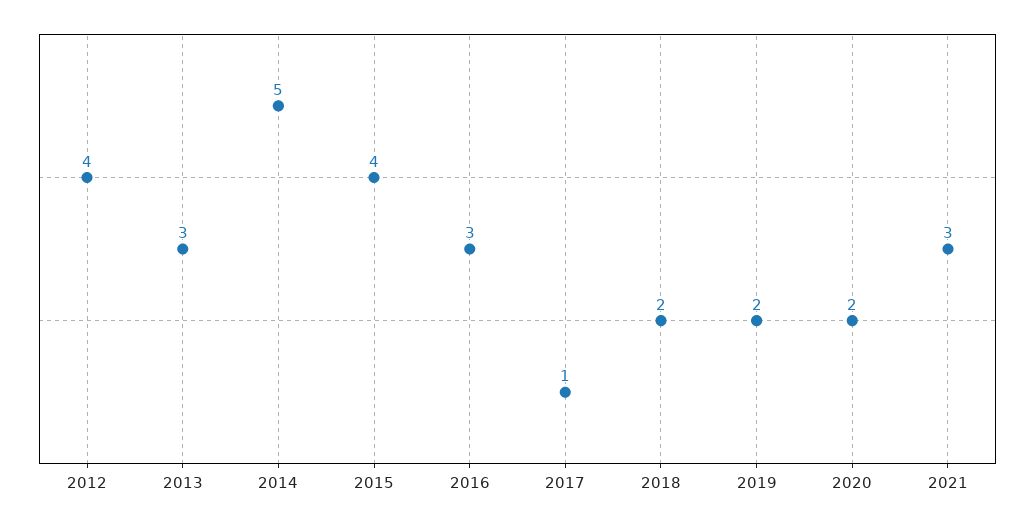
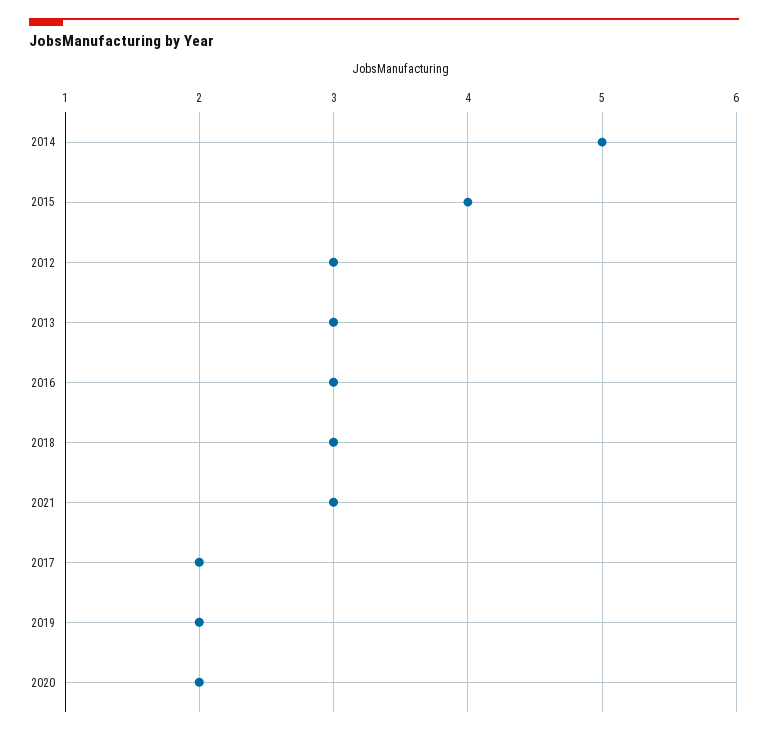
2012: 4 -> 3
2017: 1 -> 2
2018: 2 -> 3

